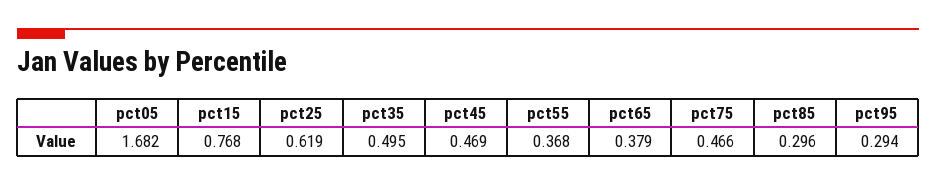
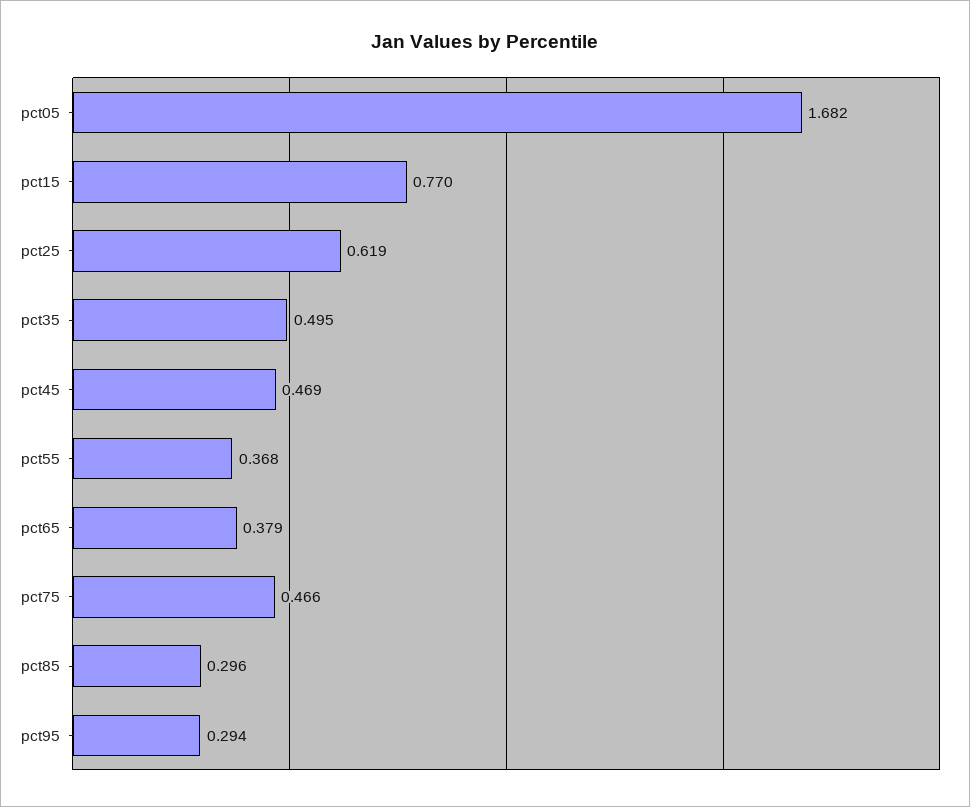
pct15: 0.768 -> 0.77

